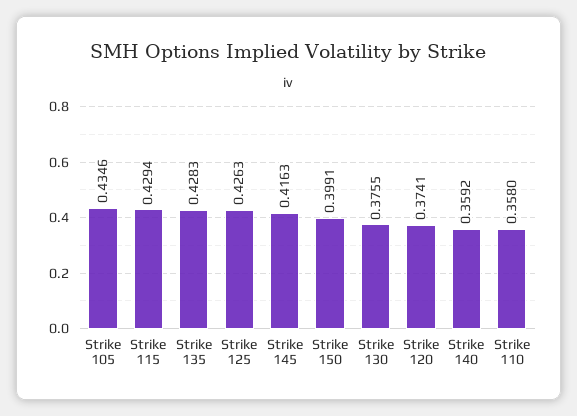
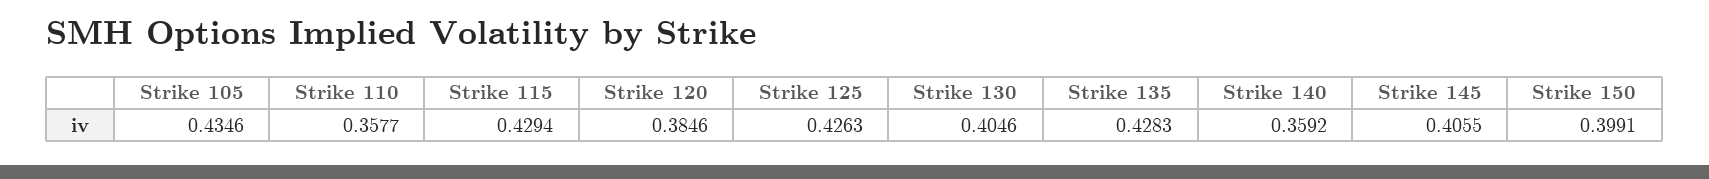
Strike 145: 0.4163 -> 0.4055
Strike 130: 0.3755 -> 0.4046
Strike 120: 0.3741 -> 0.3846
Strike 110: 0.358 -> 0.3577

